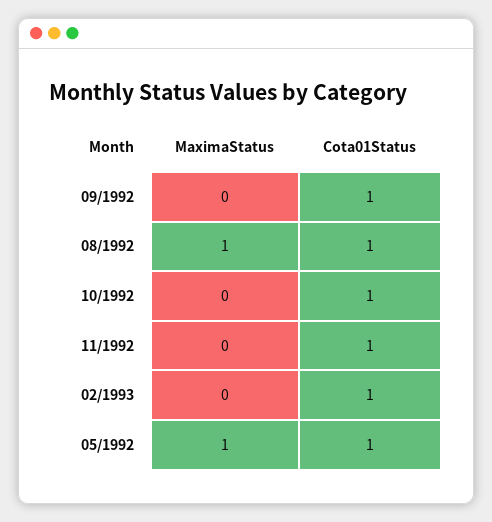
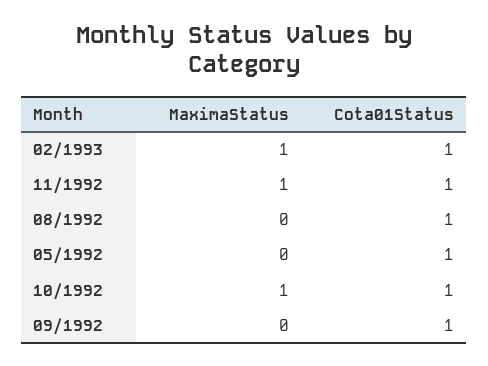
MaximaStatus, 08/1992: 1 -> 0
MaximaStatus, 10/1992: 0 -> 1
MaximaStatus, 11/1992: 0 -> 1
MaximaStatus, 02/1993: 0 -> 1
MaximaStatus, 05/1992: 1 -> 0

